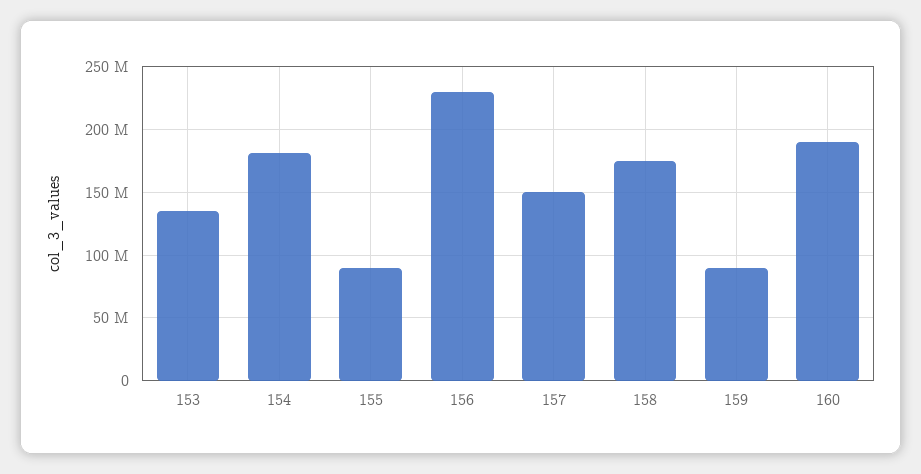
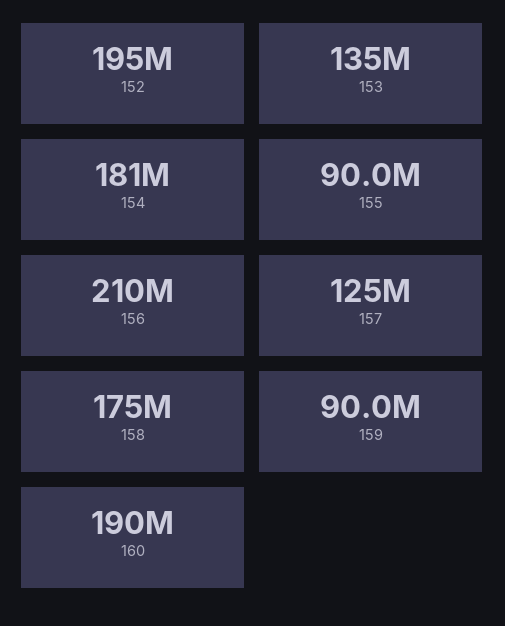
156: 230000000 -> 210000000
157: 150000000 -> 125000000
152: none -> 195000000

